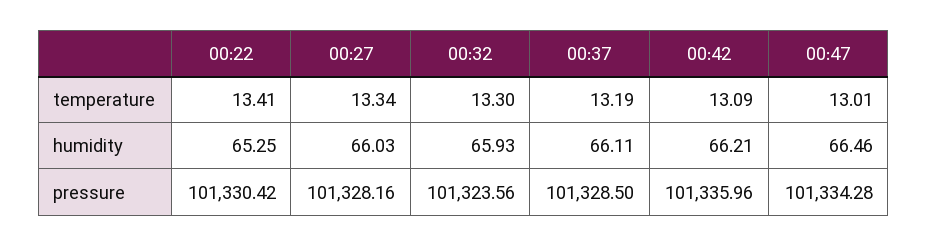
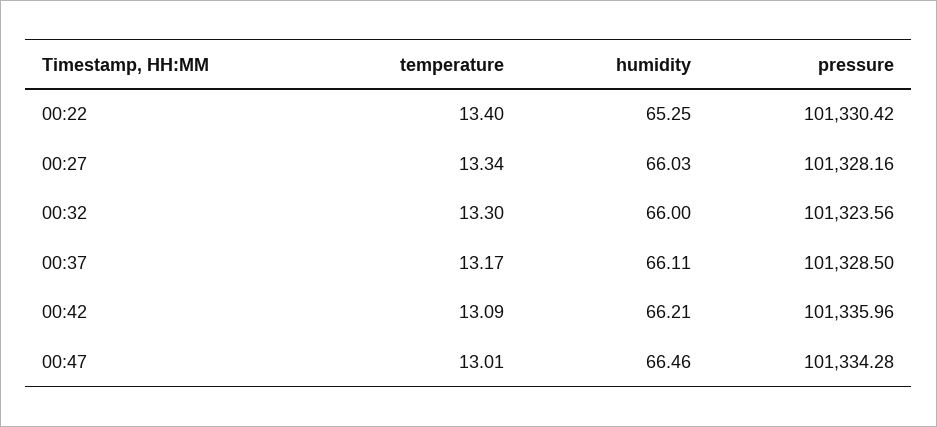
00:22, temperature: 13.41 -> 13.4
00:37, temperature: 13.19 -> 13.17
00:32, humidity: 65.93 -> 66

